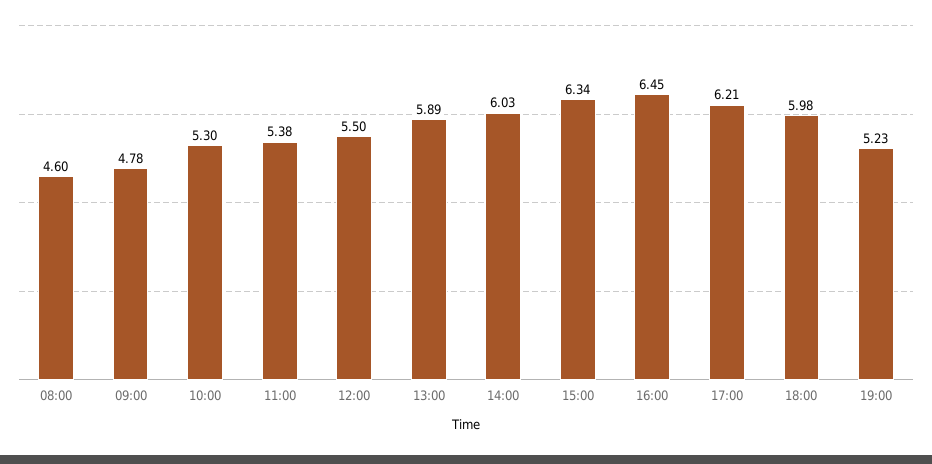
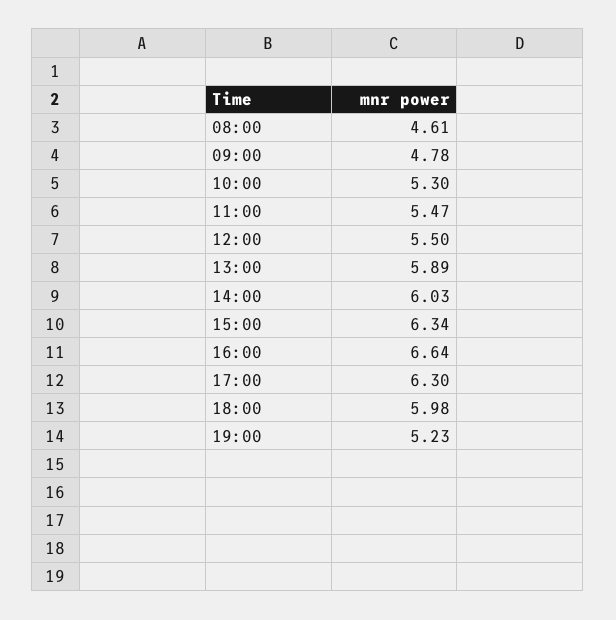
08:00: 4.6 -> 4.61
11:00: 5.38 -> 5.47
16:00: 6.45 -> 6.64
17:00: 6.21 -> 6.3

